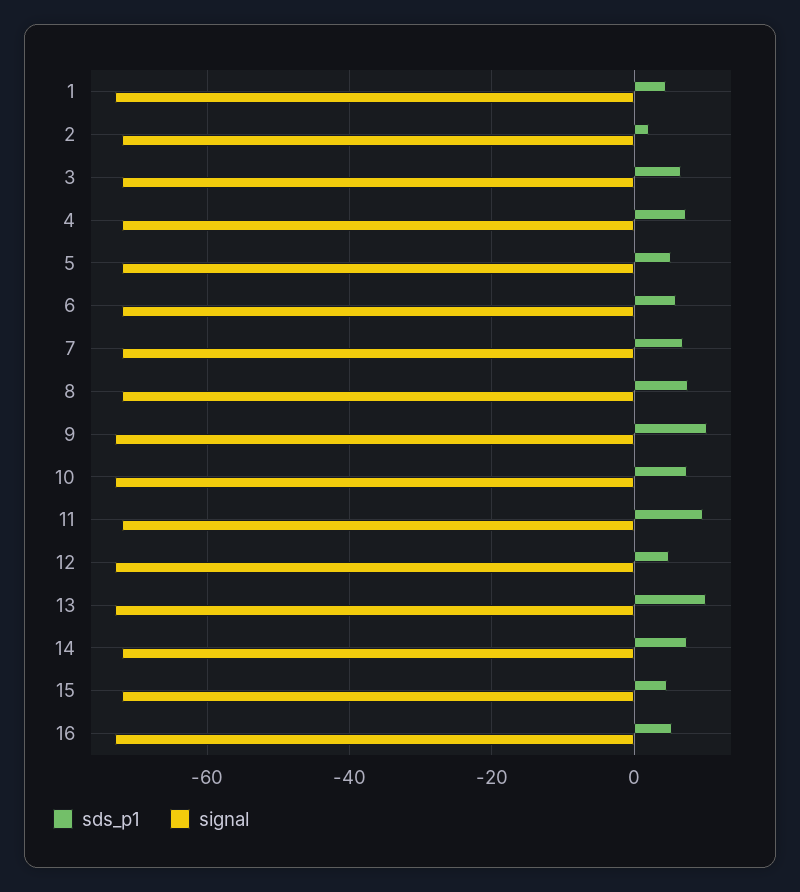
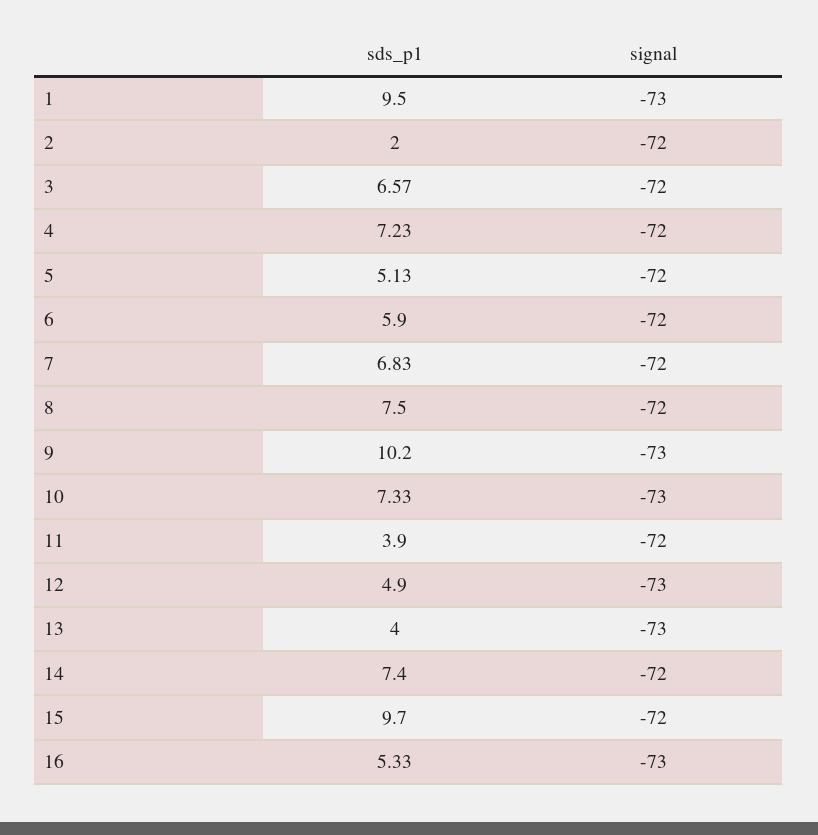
sds_p1, 1: 4 -> 9.5
sds_p1, 11: 10 -> 3.9
sds_p1, 13: 10 -> 4
sds_p1, 15: 4 -> 9.7

